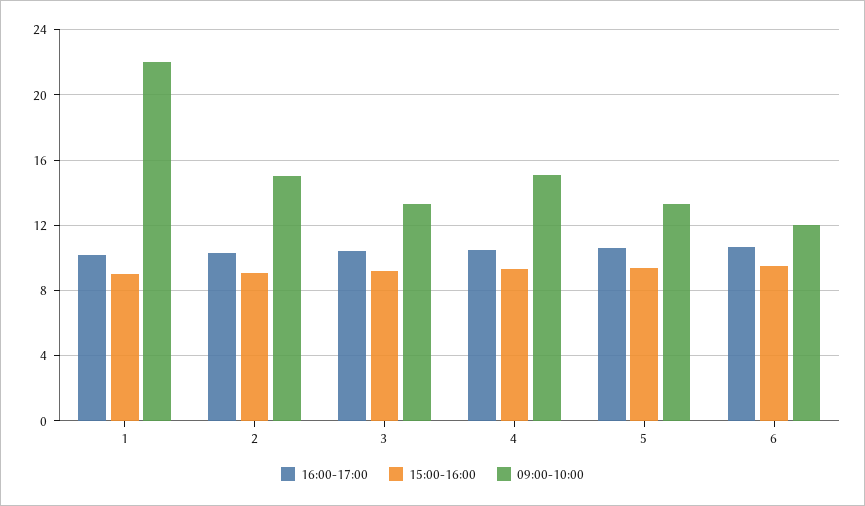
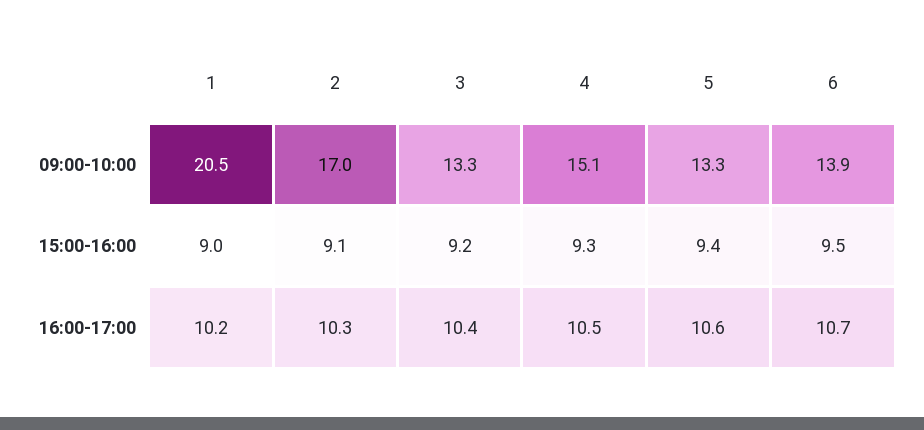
09:00-10:00, 1: 22 -> 20.5
09:00-10:00, 2: 15 -> 17
09:00-10:00, 6: 12 -> 13.9

